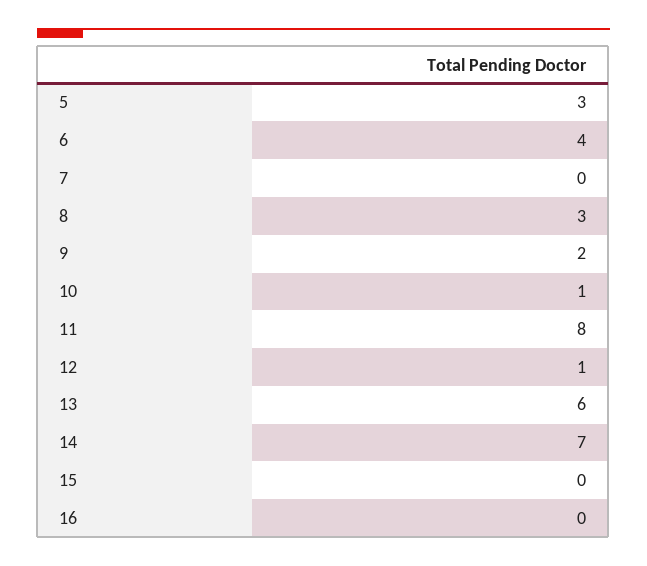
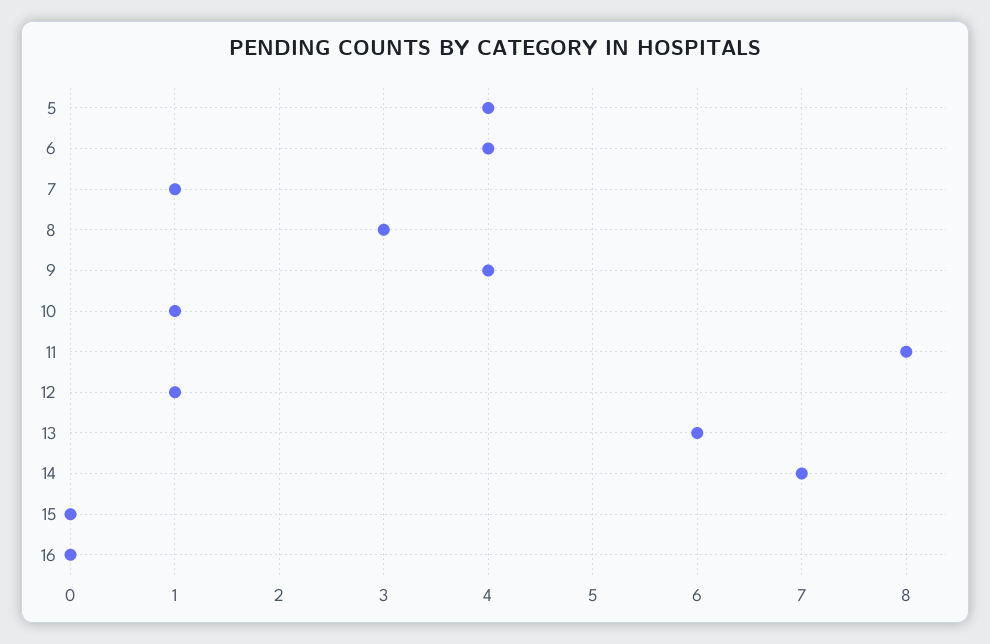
5: 3 -> 4
7: 0 -> 1
9: 2 -> 4

